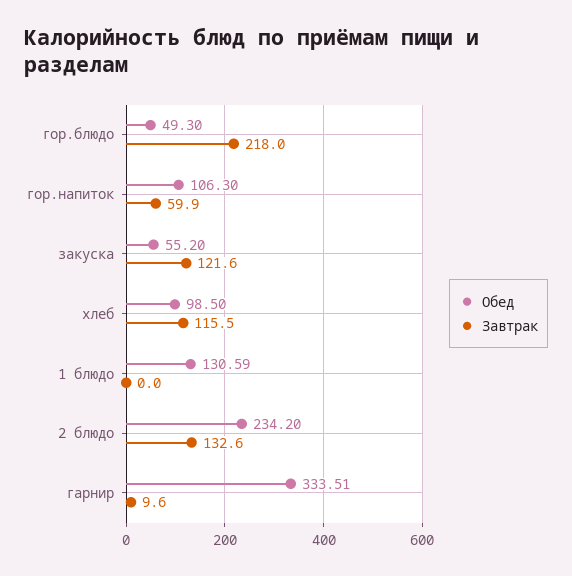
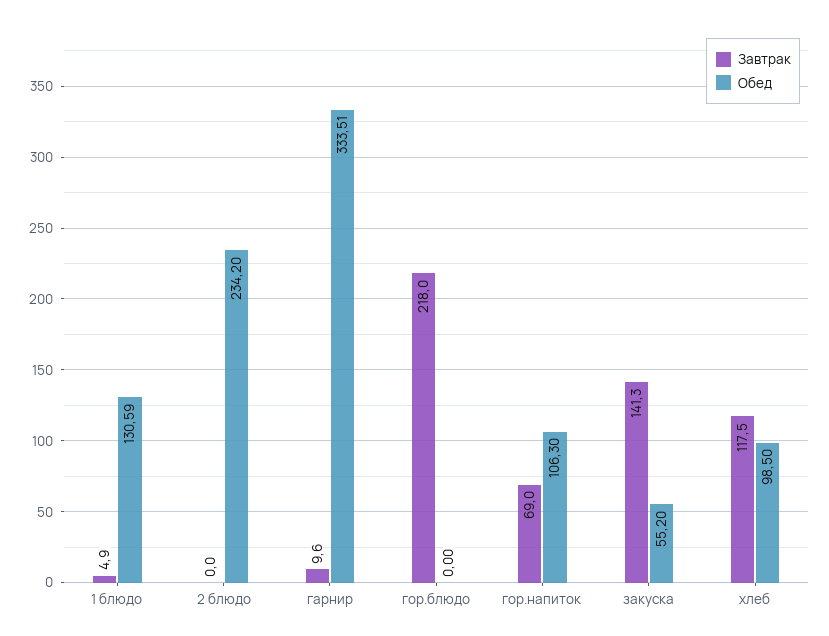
Обед, гор.блюдо: 49.3 -> 0
Завтрак, гор.напиток: 59.9 -> 69
Завтрак, закуска: 121.6 -> 141.3
Завтрак, хлеб: 115.5 -> 117.5
Завтрак, 1 блюдо: 0 -> 4.9
Завтрак, 2 блюдо: 132.6 -> 0

